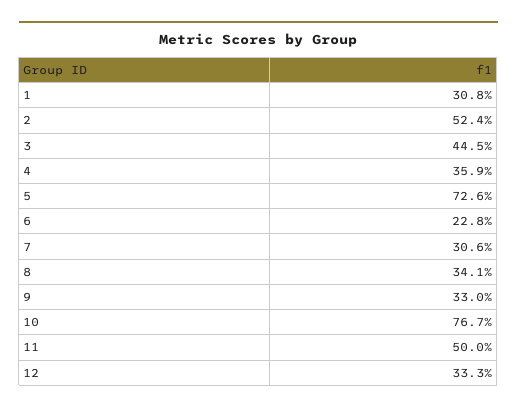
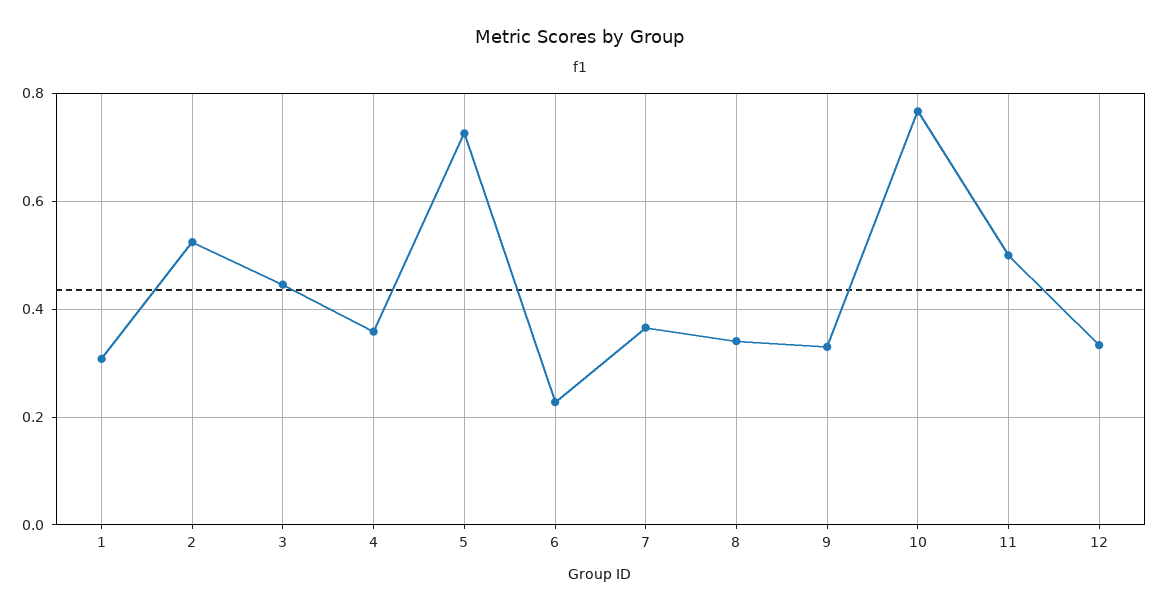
7: 0.306 -> 0.36

